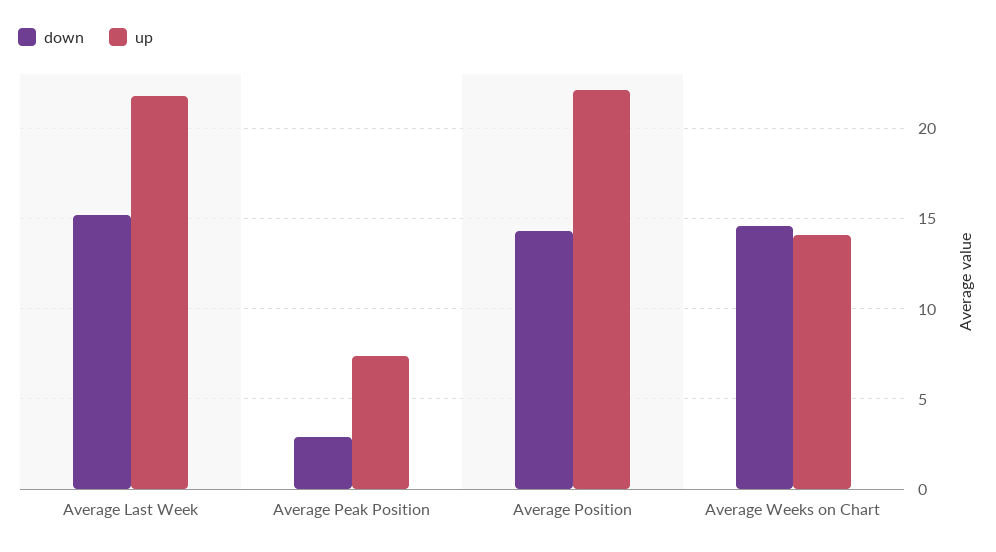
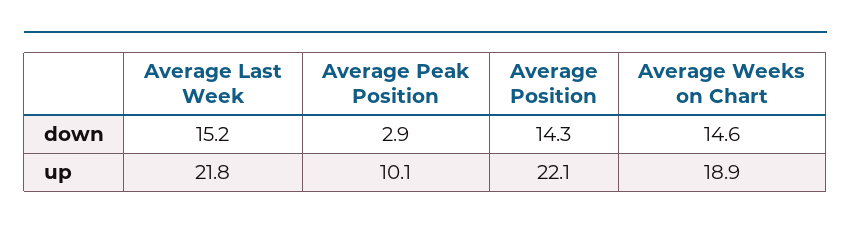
up, Average Peak Position: 7.5 -> 10.1
up, Average Weeks on Chart: 14 -> 18.9

